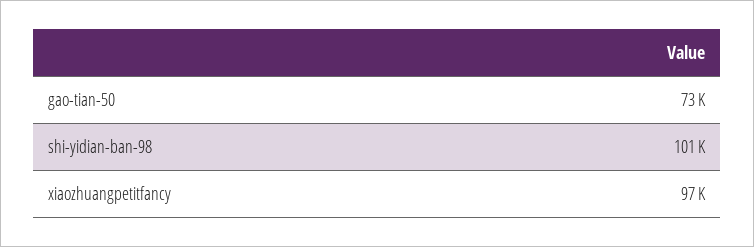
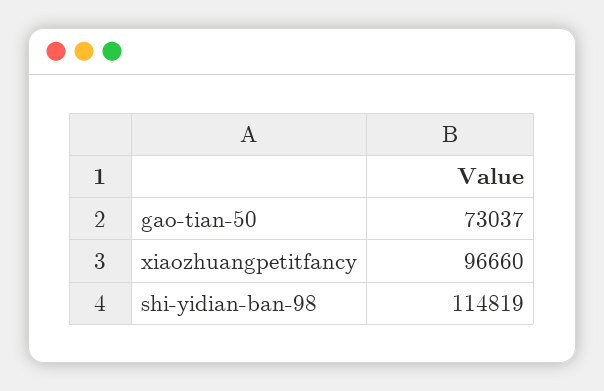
shi-yidian-ban-98: 101000 -> 114819

